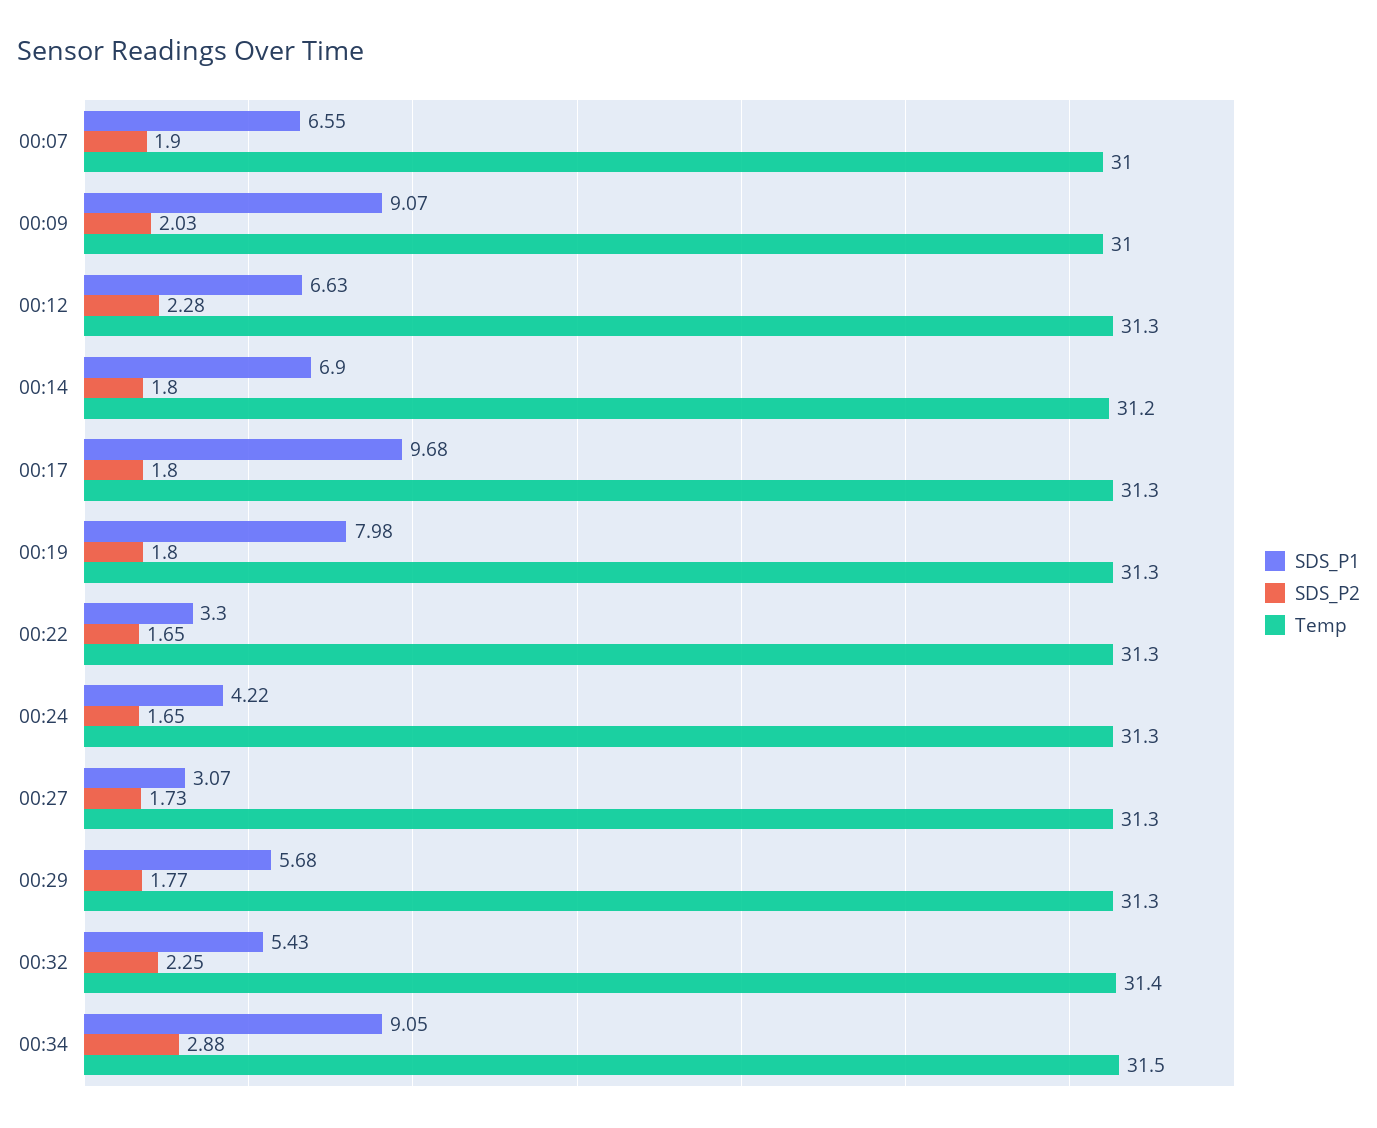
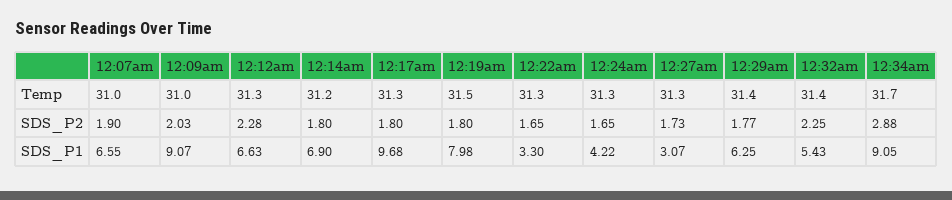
Temp, 00:19: 31.3 -> 31.5
SDS_P1, 00:29: 5.68 -> 6.25
Temp, 00:29: 31.3 -> 31.4
Temp, 00:34: 31.5 -> 31.7

